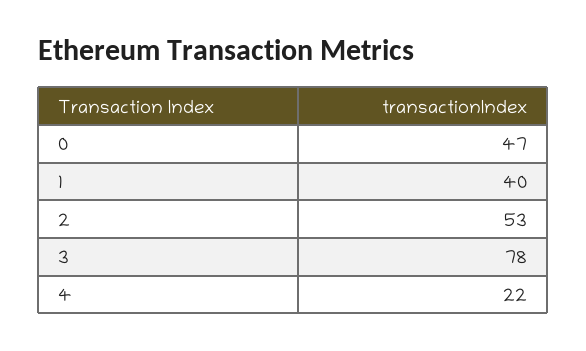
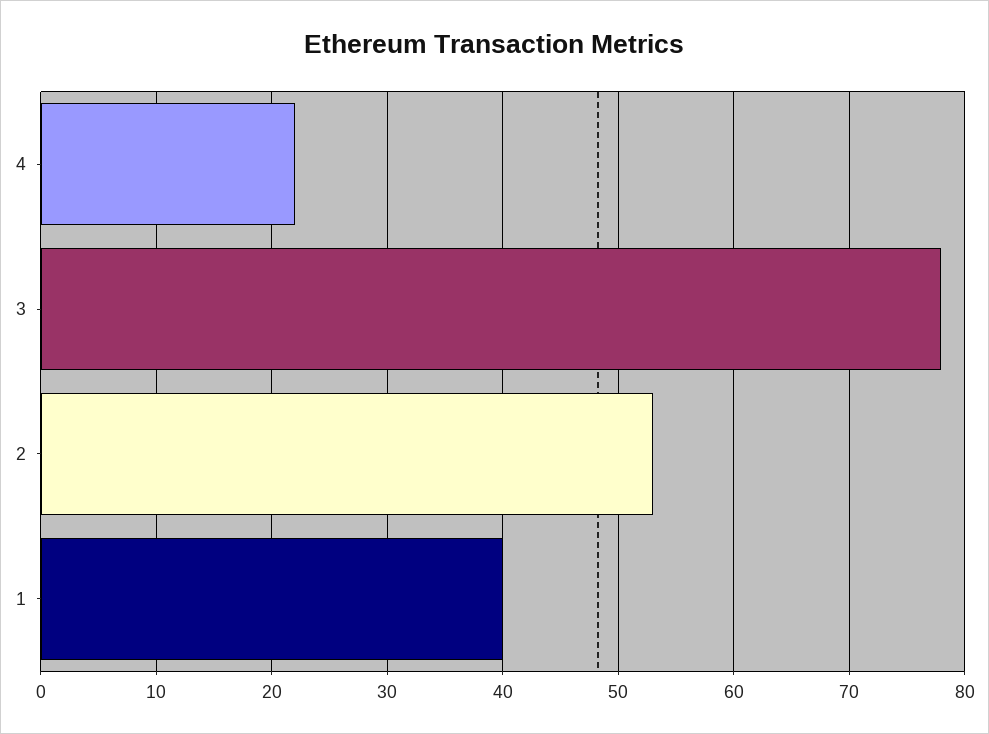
0: 47 -> none

